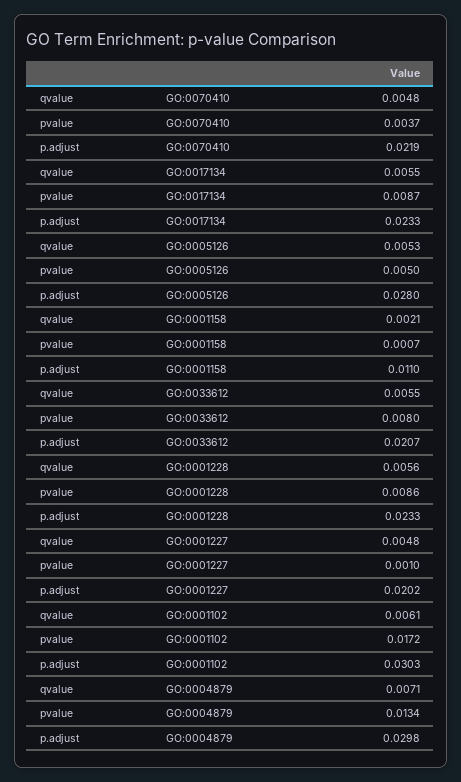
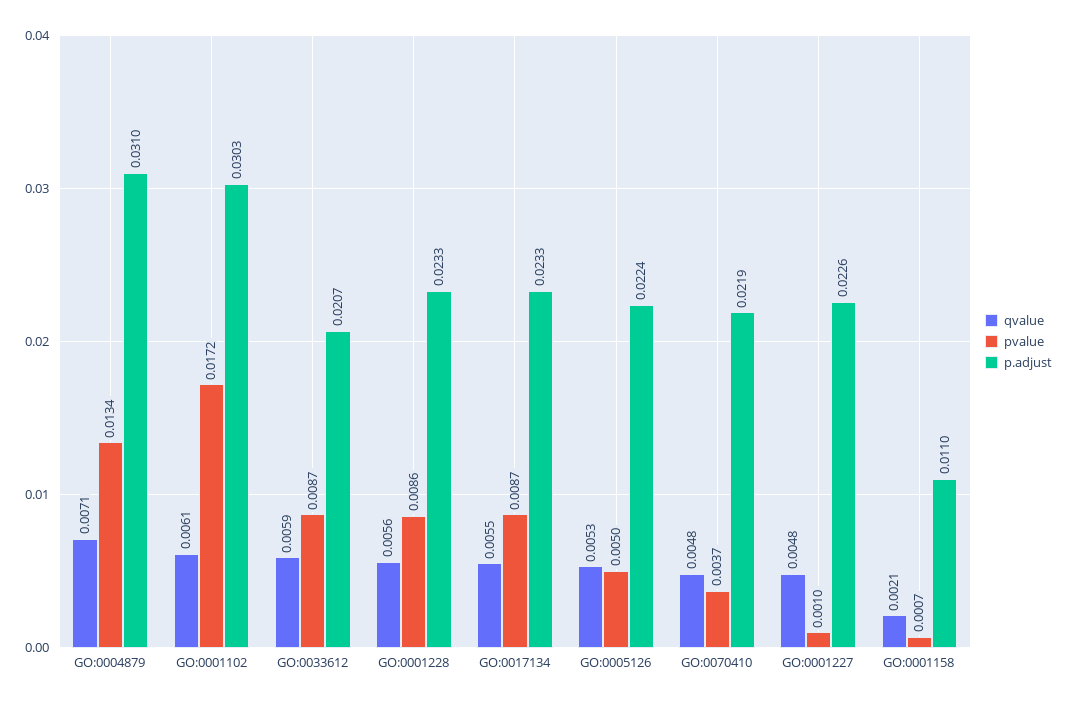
p.adjust, GO:0005126: 0.028 -> 0.0224
qvalue, GO:0033612: 0.0055 -> 0.0059
pvalue, GO:0033612: 0.008 -> 0.0087
p.adjust, GO:0001227: 0.0202 -> 0.0226
p.adjust, GO:0004879: 0.0298 -> 0.031

